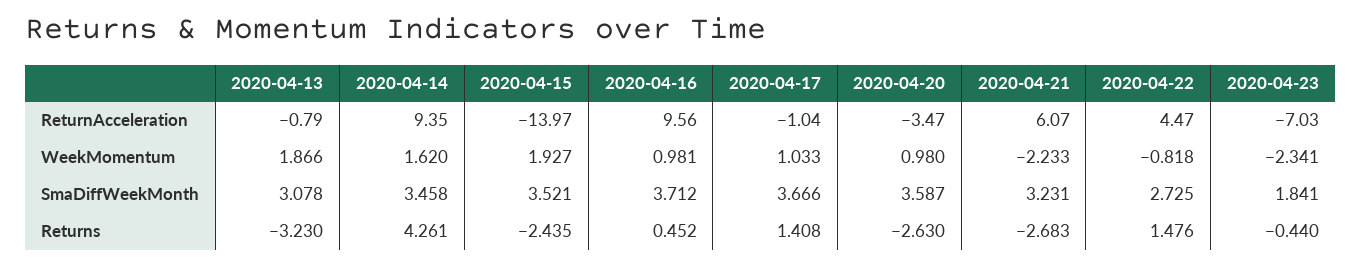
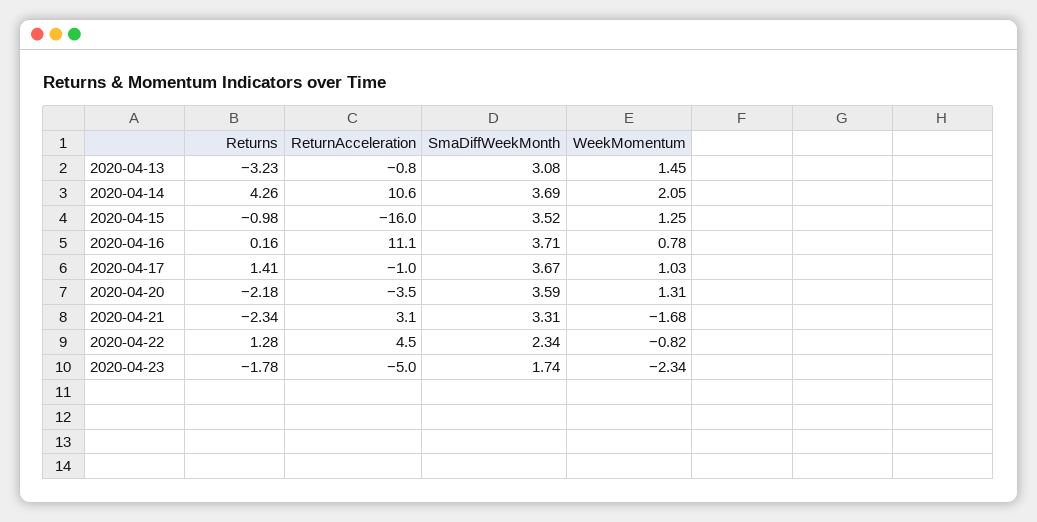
2020-04-14, ReturnAcceleration: 9.35 -> 10.6
2020-04-15, ReturnAcceleration: -13.97 -> -16
2020-04-16, ReturnAcceleration: 9.56 -> 11.1
2020-04-21, ReturnAcceleration: 6.07 -> 3.1
2020-04-23, ReturnAcceleration: -7.03 -> -5
2020-04-13, WeekMomentum: 1.866 -> 1.45
2020-04-14, WeekMomentum: 1.62 -> 2.05
2020-04-15, WeekMomentum: 1.927 -> 1.25
2020-04-16, WeekMomentum: 0.981 -> 0.78
2020-04-20, WeekMomentum: 0.98 -> 1.31
2020-04-21, WeekMomentum: -2.233 -> -1.68
2020-04-14, SmaDiffWeekMonth: 3.458 -> 3.69
2020-04-21, SmaDiffWeekMonth: 3.231 -> 3.31
2020-04-22, SmaDiffWeekMonth: 2.725 -> 2.34
2020-04-23, SmaDiffWeekMonth: 1.841 -> 1.74
2020-04-15, Returns: -2.435 -> -0.98
2020-04-16, Returns: 0.452 -> 0.16
2020-04-20, Returns: -2.63 -> -2.18
2020-04-21, Returns: -2.683 -> -2.34
2020-04-22, Returns: 1.476 -> 1.28
2020-04-23, Returns: -0.44 -> -1.78

